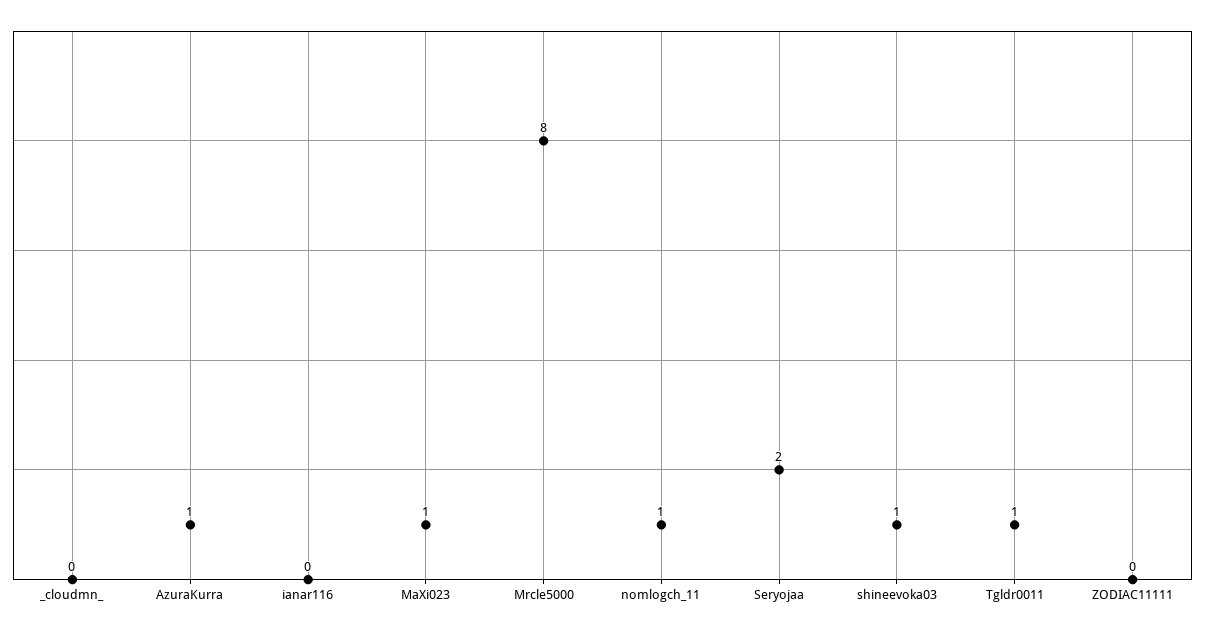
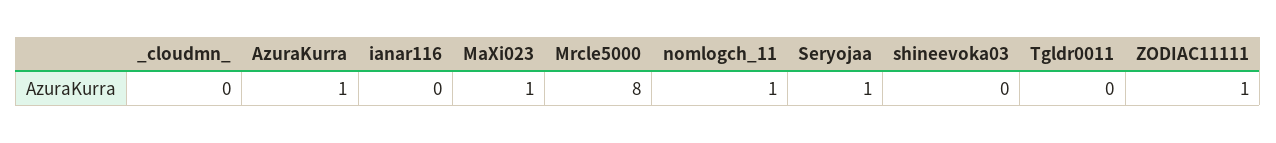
Seryojaa: 2 -> 1
shineevoka03: 1 -> 0
Tgldr0011: 1 -> 0
ZODIAC11111: 0 -> 1

